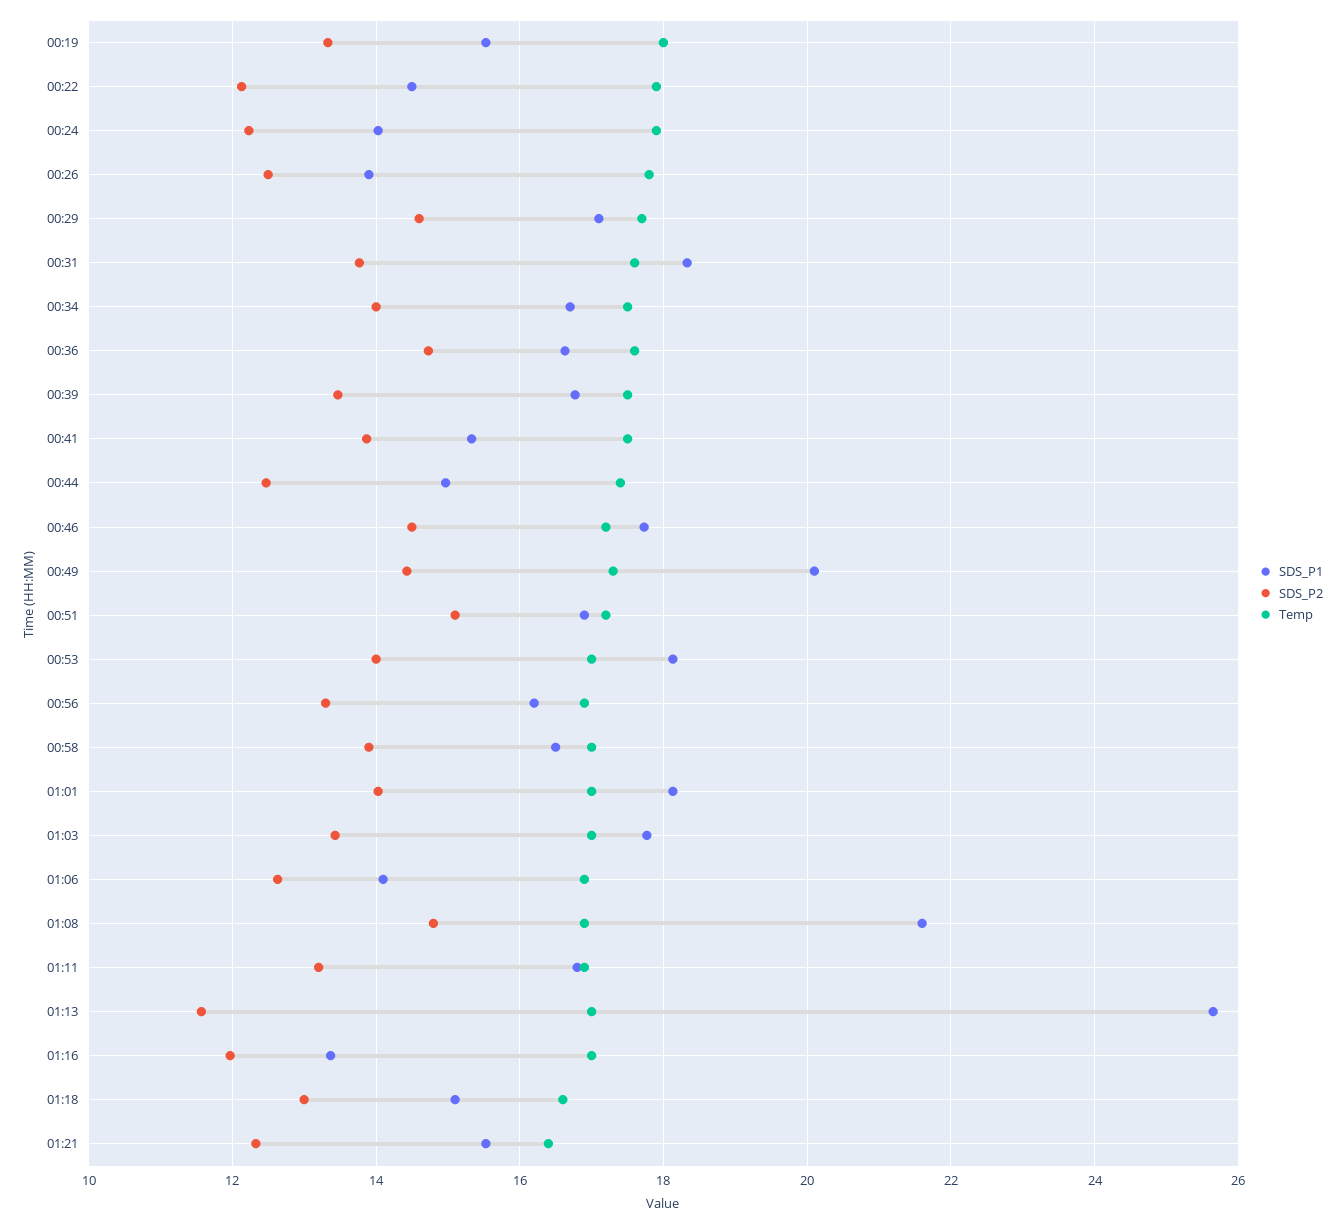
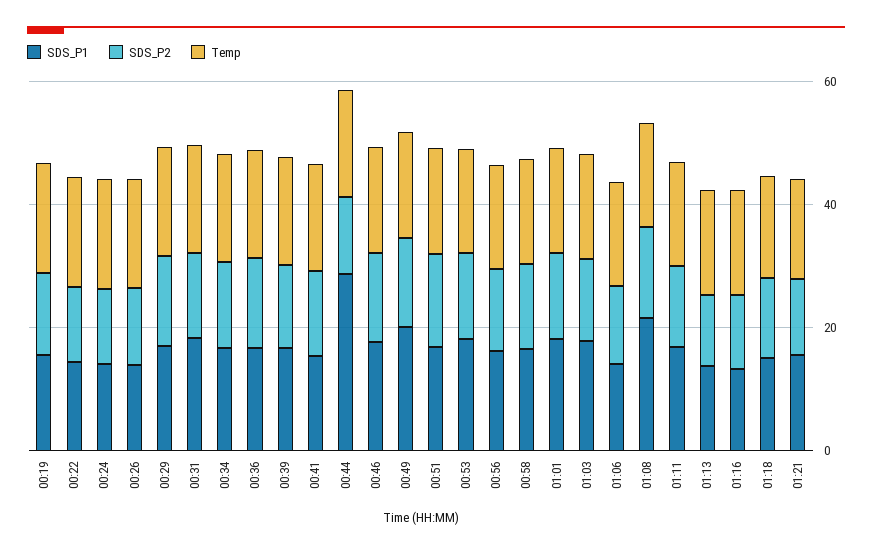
SDS_P1, 00:44: 15 -> 30
SDS_P1, 01:13: 25.6 -> 15

